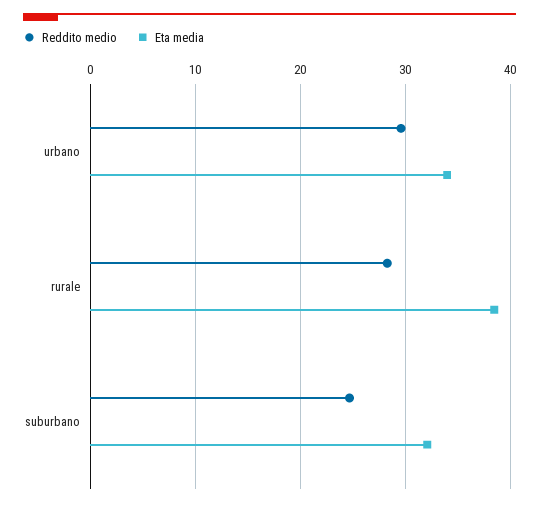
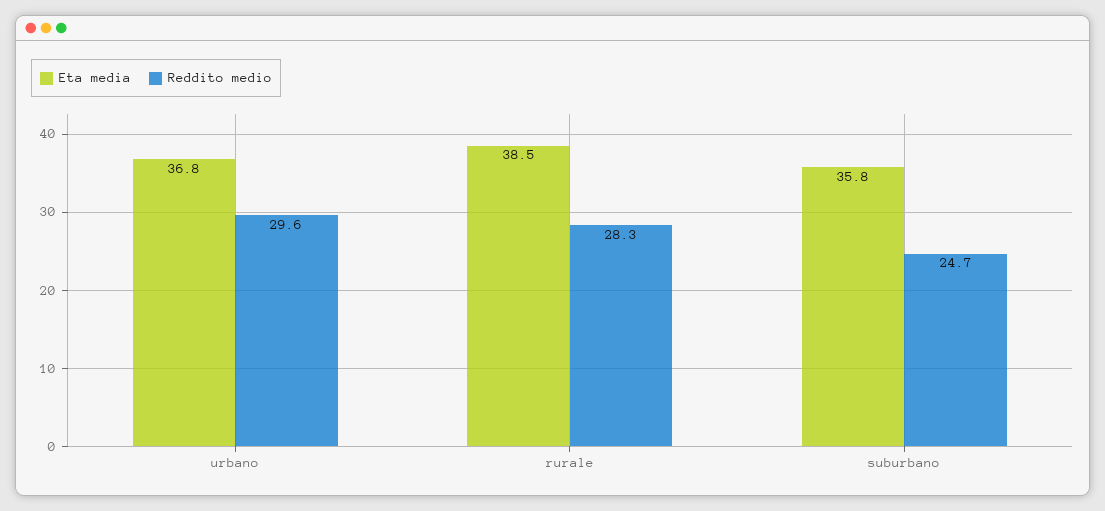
Eta media, urbano: 34 -> 36.8
Eta media, suburbano: 32 -> 35.8

